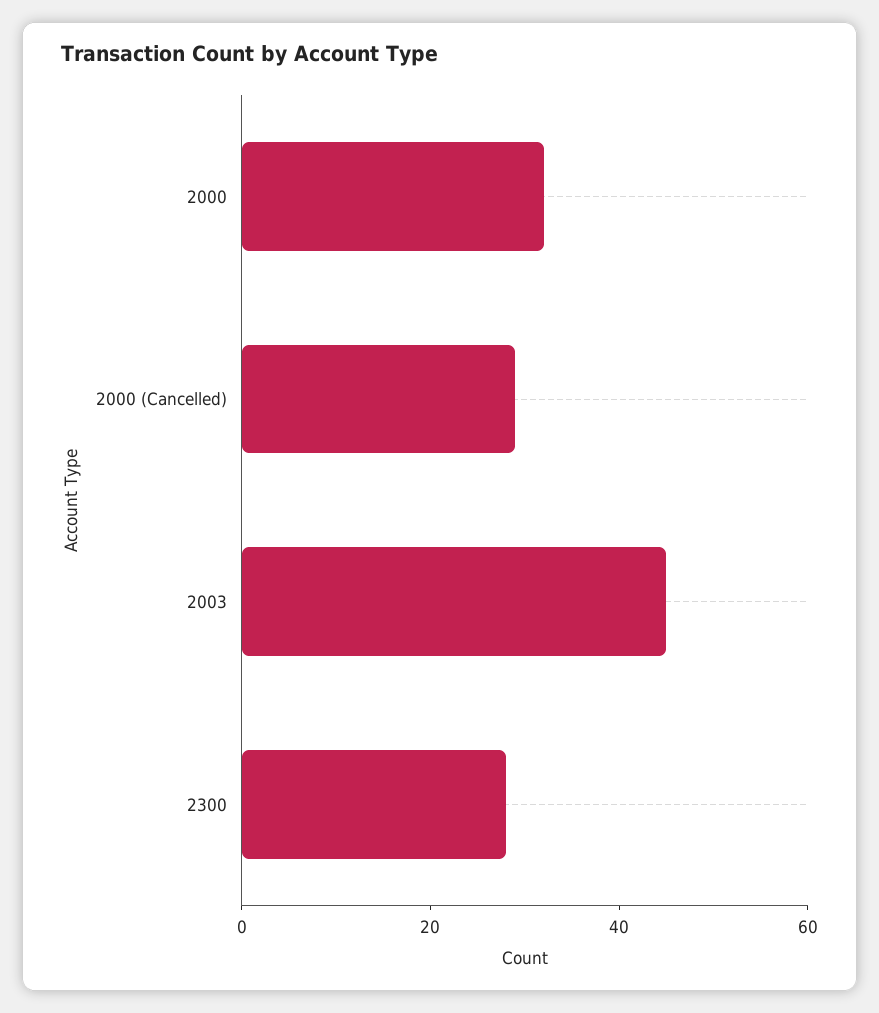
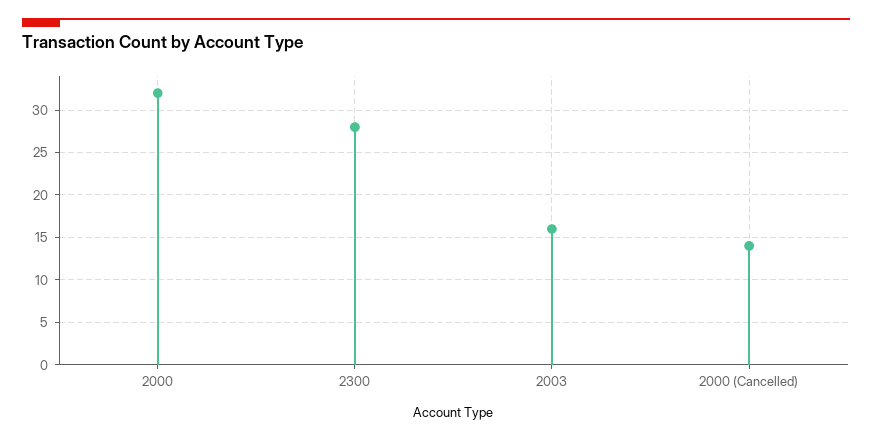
2000 (Cancelled): 30 -> 14
2003: 45 -> 16

